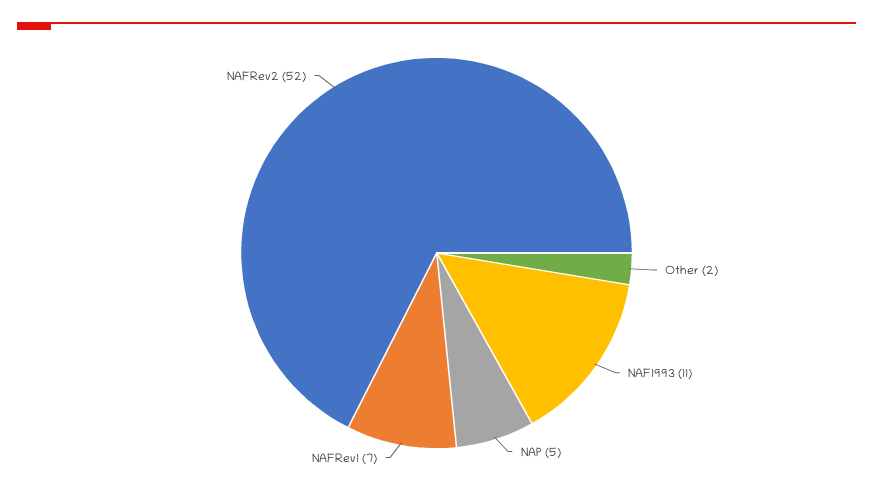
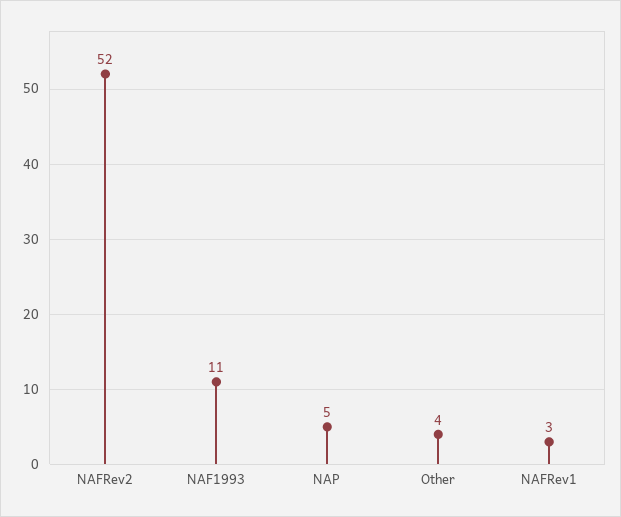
Other: 2 -> 4
NAFRev1: 7 -> 3

